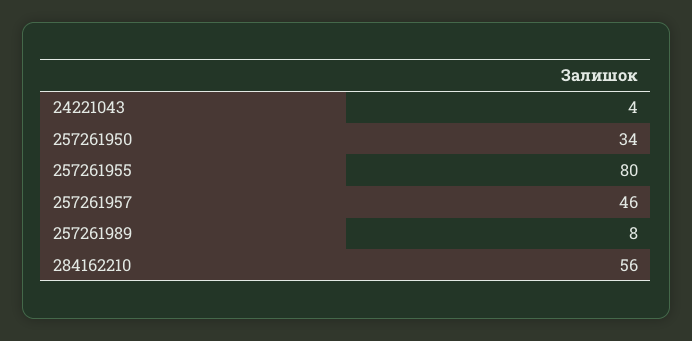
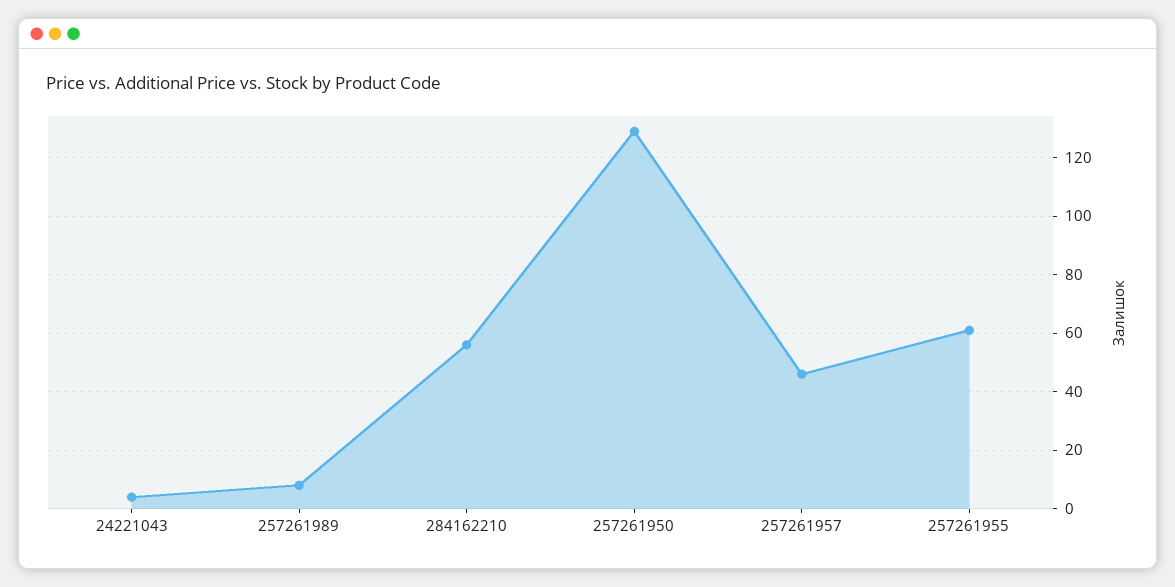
257261950: 34 -> 130
257261955: 80 -> 60

